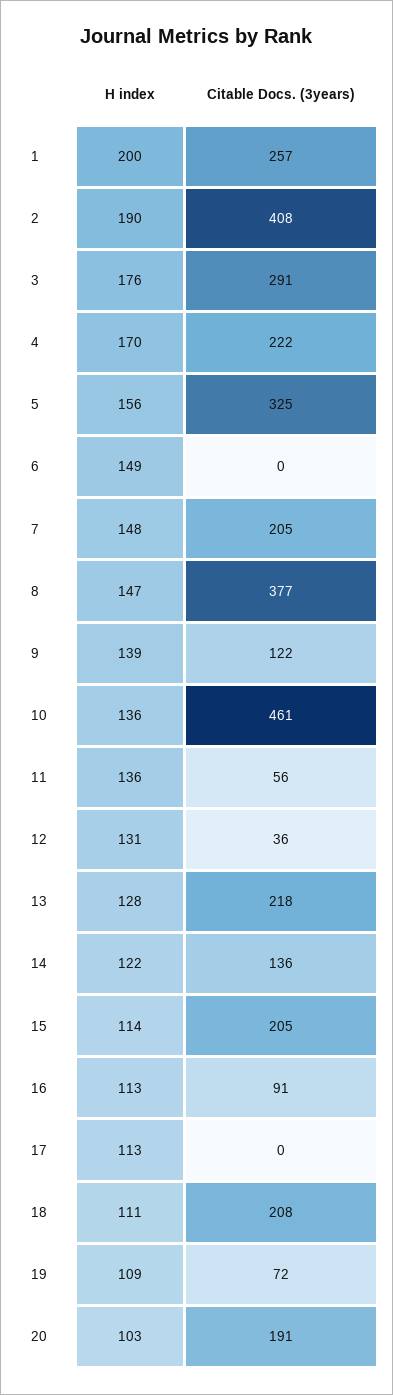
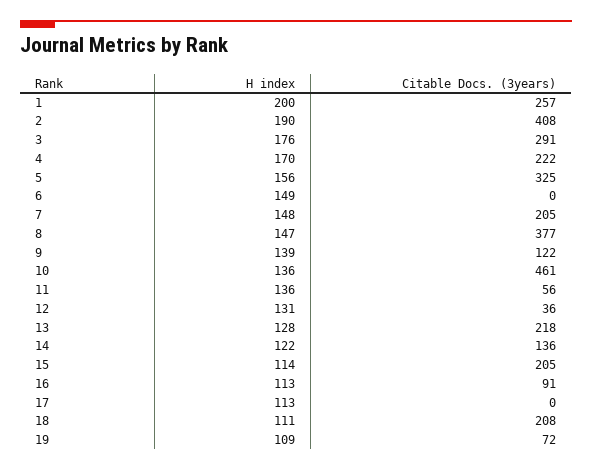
H index, 20: 103 -> none
Citable Docs. (3years), 20: 191 -> none

